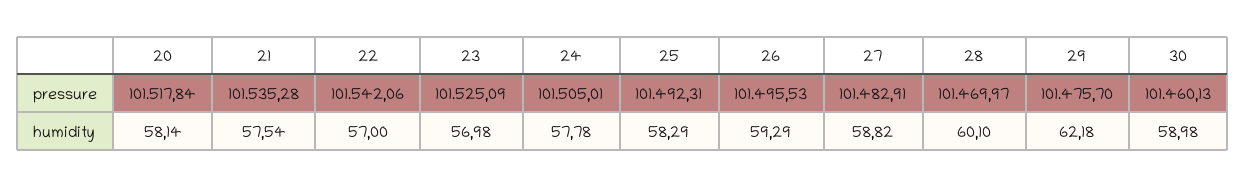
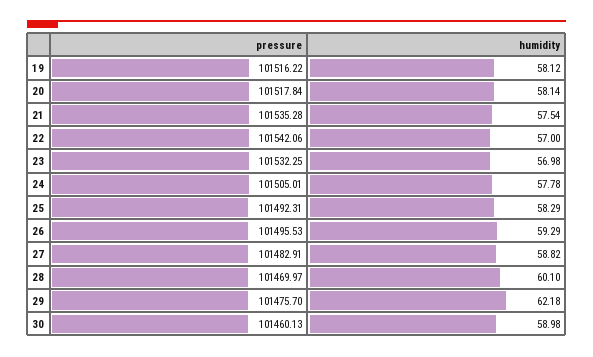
23, pressure: 101525.09 -> 101532.25
19, pressure: none -> 101516.22
19, humidity: none -> 58.12

